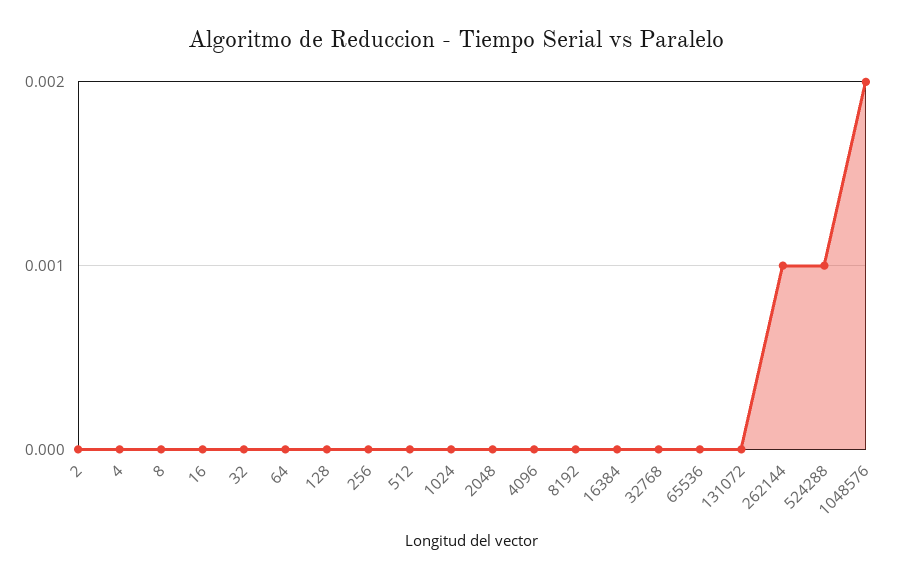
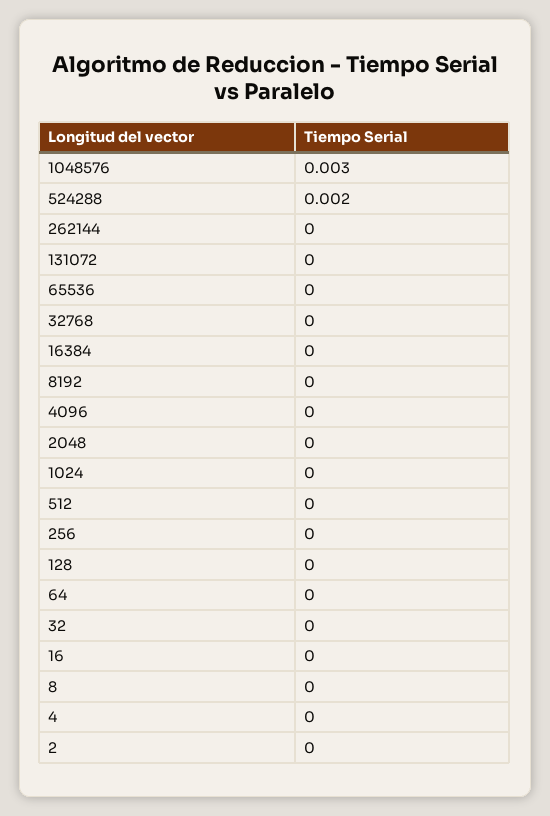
262144: 0.001 -> 0
524288: 0.001 -> 0.002
1048576: 0.002 -> 0.003

